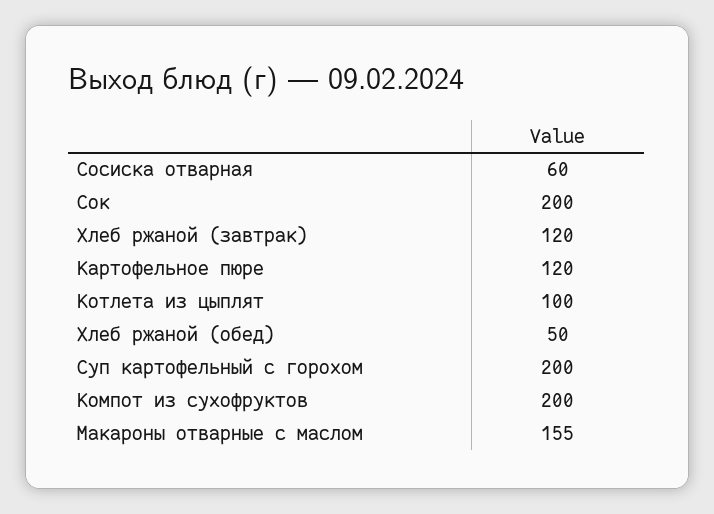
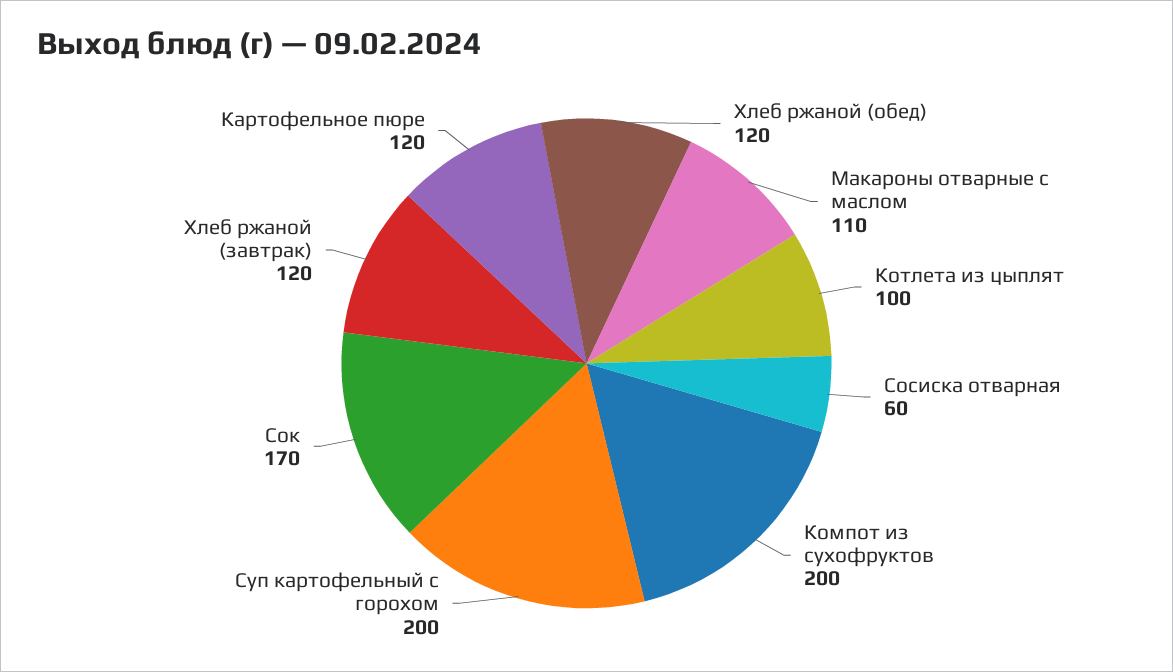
Сок: 200 -> 170
Хлеб ржаной (обед): 50 -> 120
Макароны отварные с маслом: 155 -> 110

